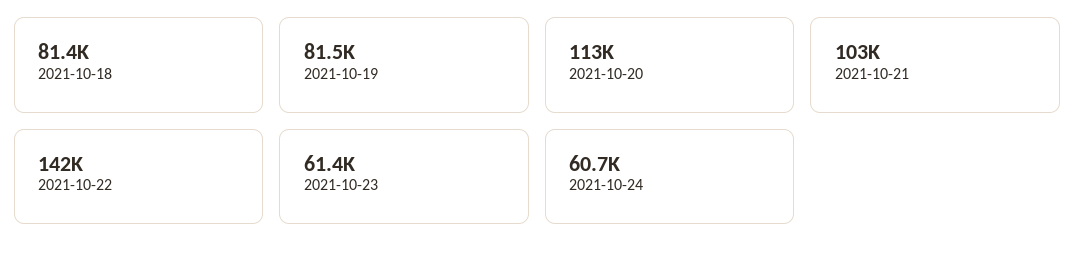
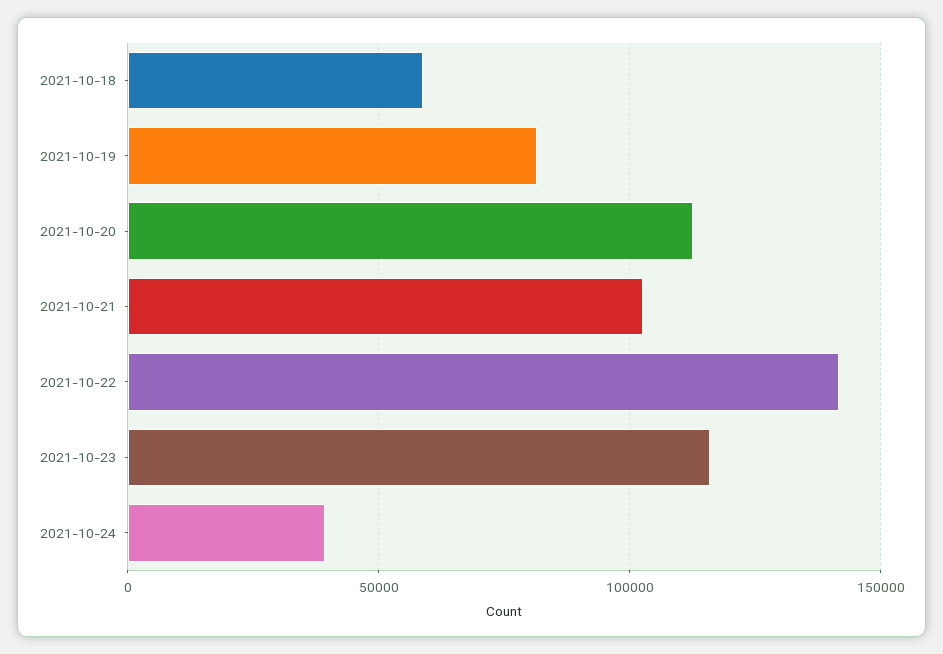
2021-10-18: 81400 -> 60000
2021-10-23: 61400 -> 115000
2021-10-24: 60700 -> 40000

